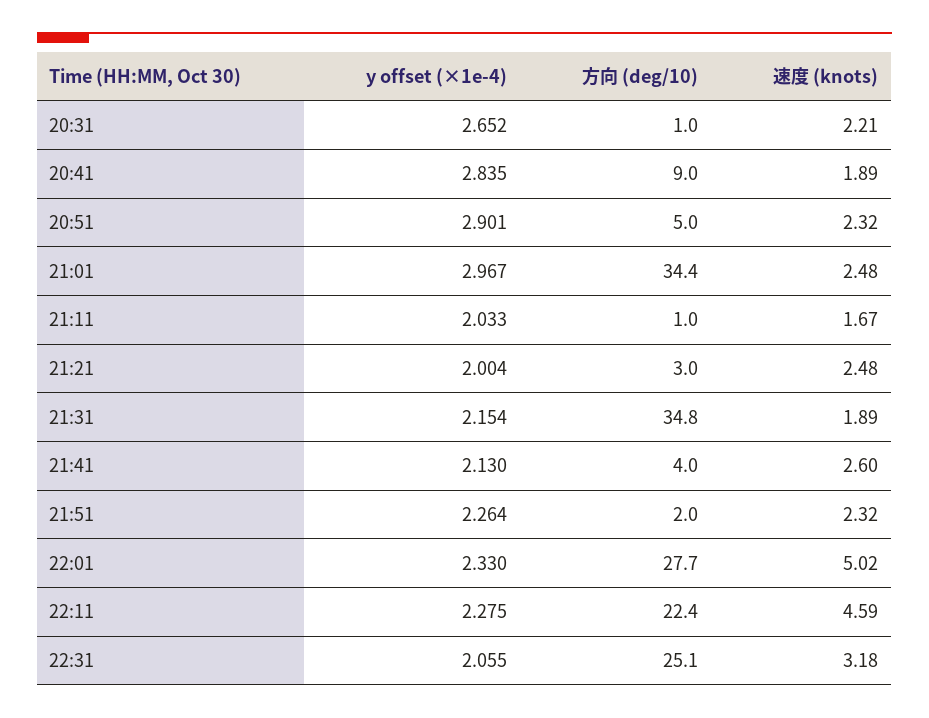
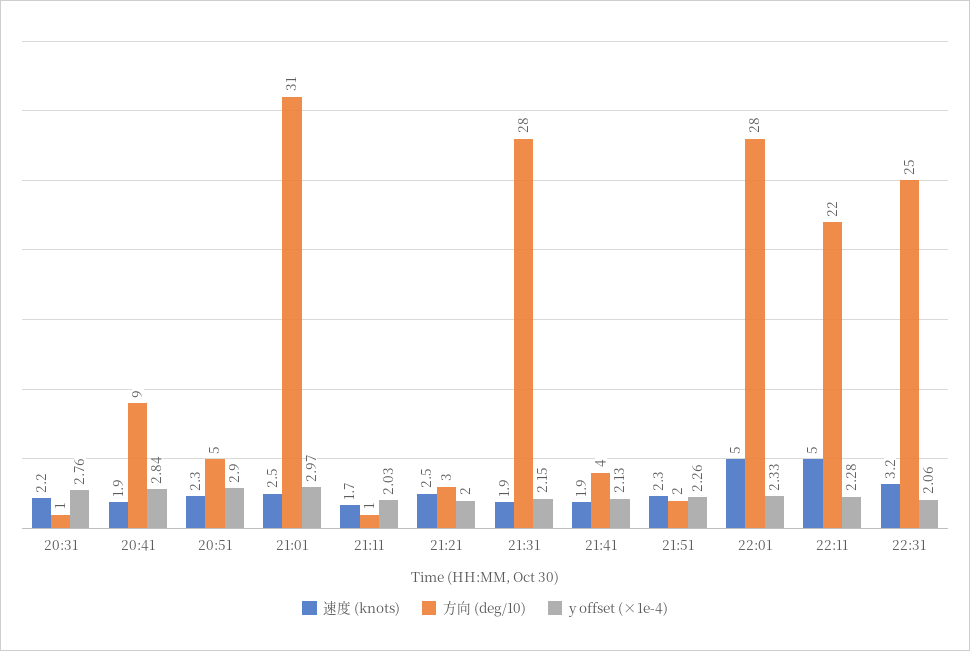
y offset (×1e-4), 20:31: 2.652 -> 2.76
方向 (deg/10), 21:01: 34.4 -> 31
方向 (deg/10), 21:31: 34.8 -> 28
速度 (knots), 21:41: 2.6 -> 1.9
速度 (knots), 22:11: 4.59 -> 5

